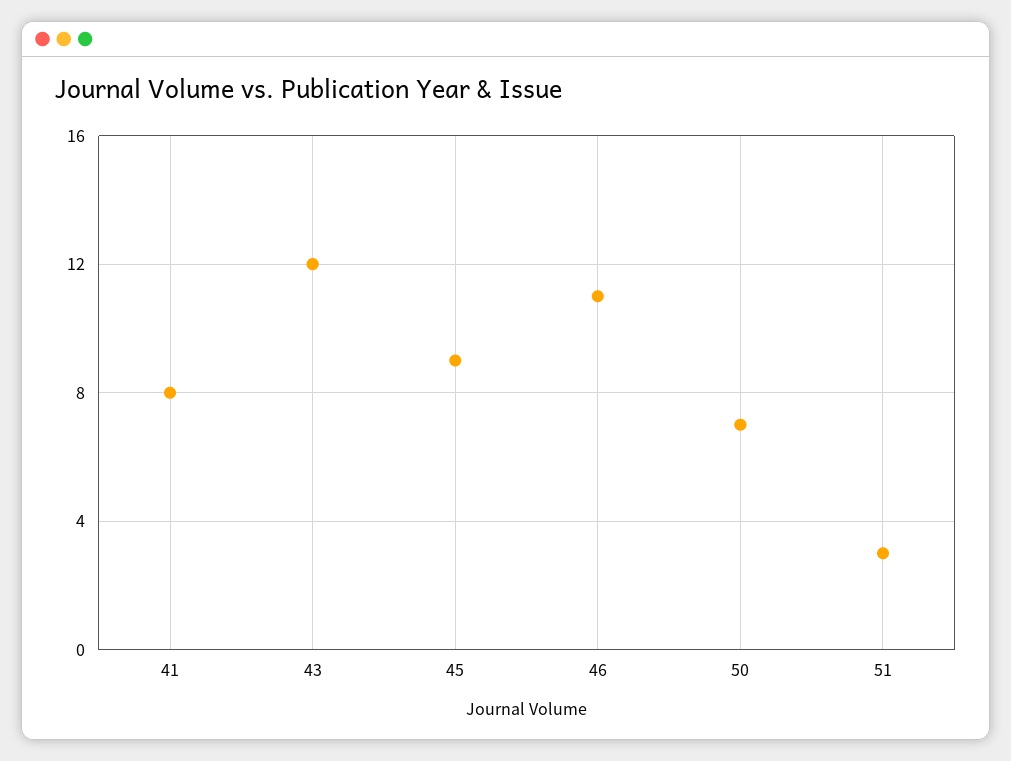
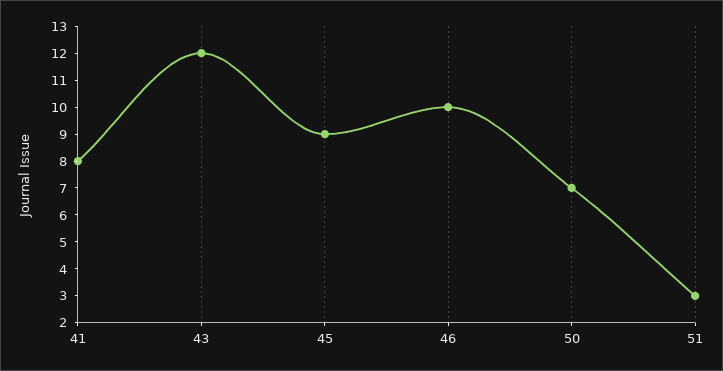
46: 11 -> 10

